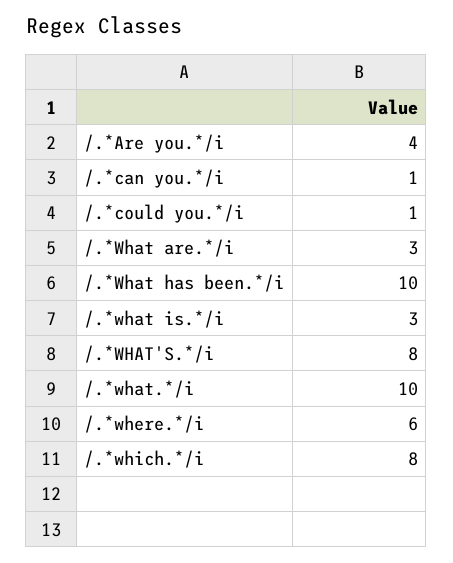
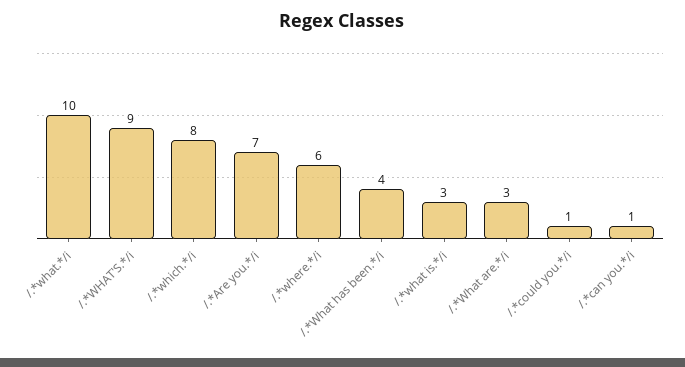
/.*Are you.*/i: 4 -> 7
/.*What has been.*/i: 10 -> 4
/.*WHAT'S.*/i: 8 -> 9

